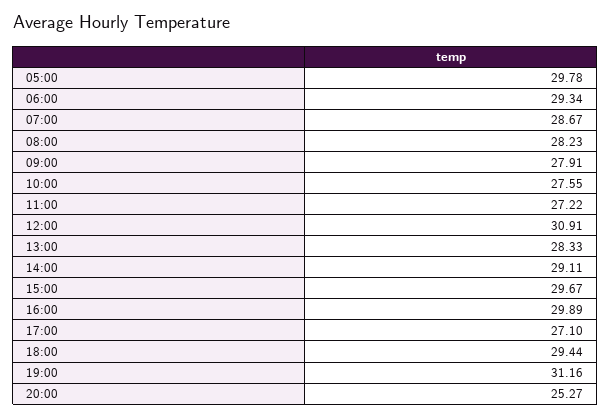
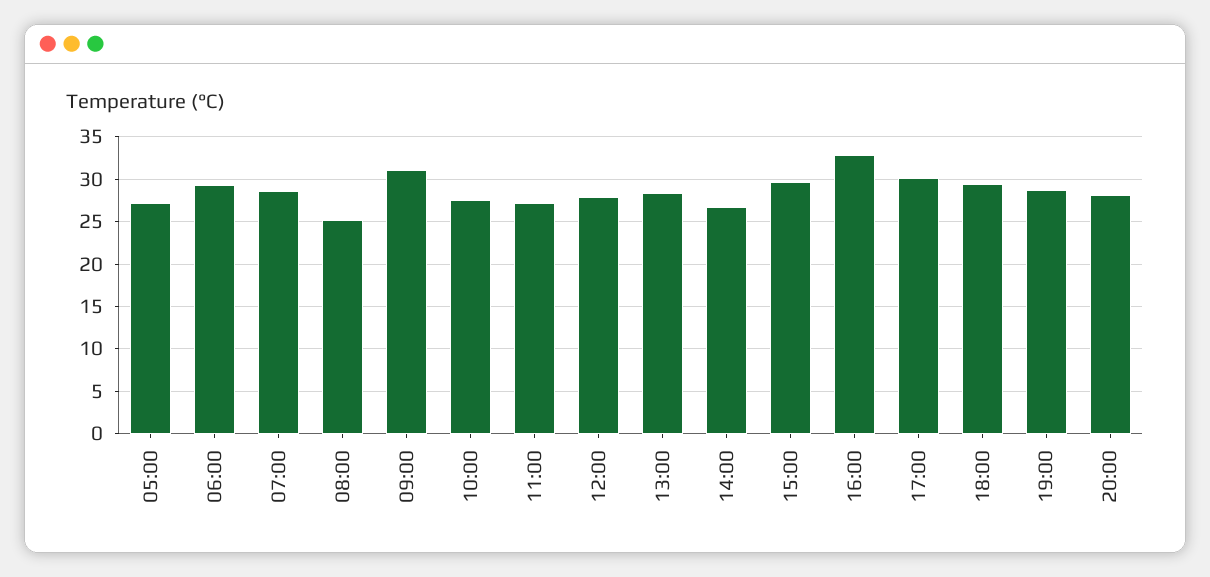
05:00: 29.78 -> 27
08:00: 28.23 -> 25
09:00: 27.91 -> 31
12:00: 30.91 -> 28
14:00: 29.11 -> 27
16:00: 29.89 -> 33
17:00: 27.1 -> 30
19:00: 31.16 -> 29
20:00: 25.27 -> 28

